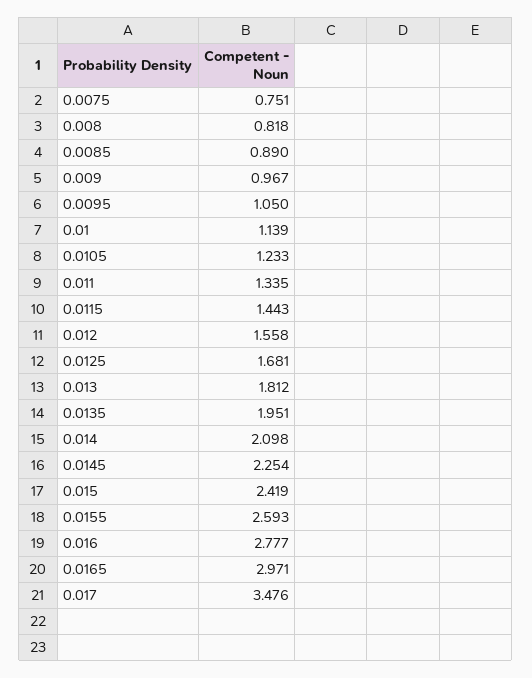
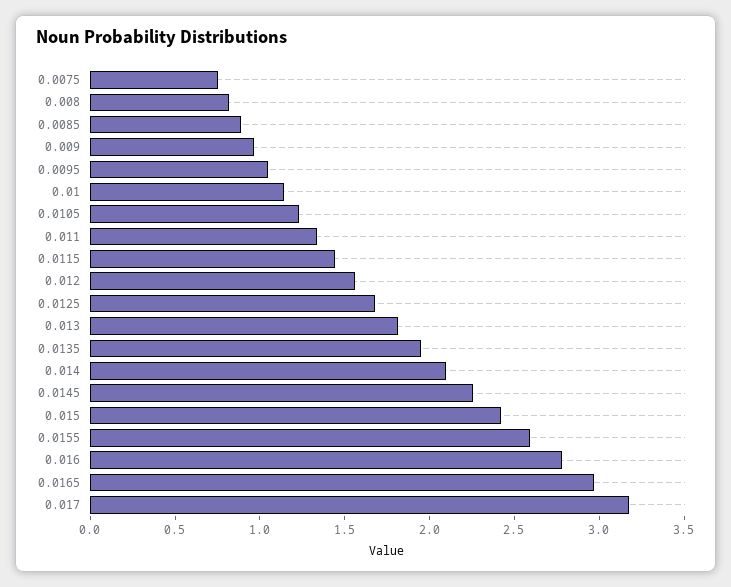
0.017: 3.476 -> 3.2

